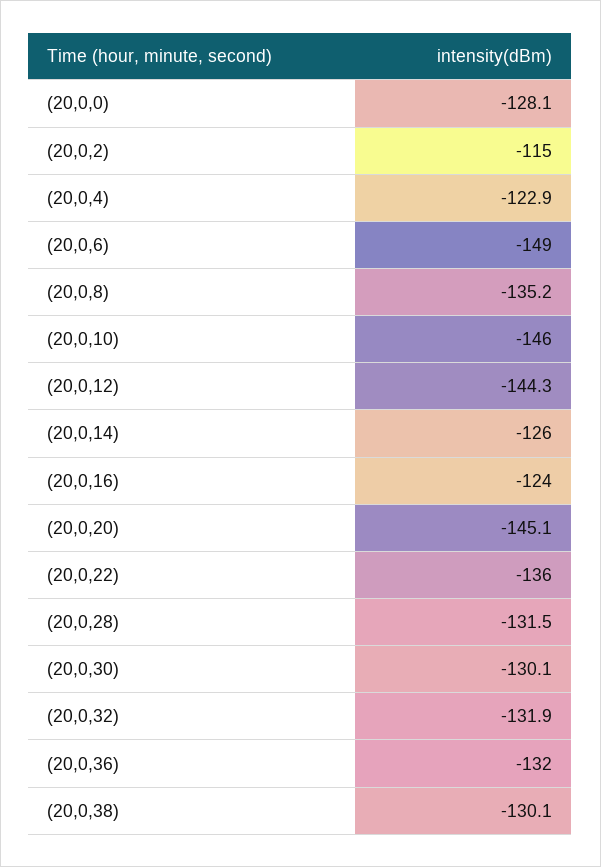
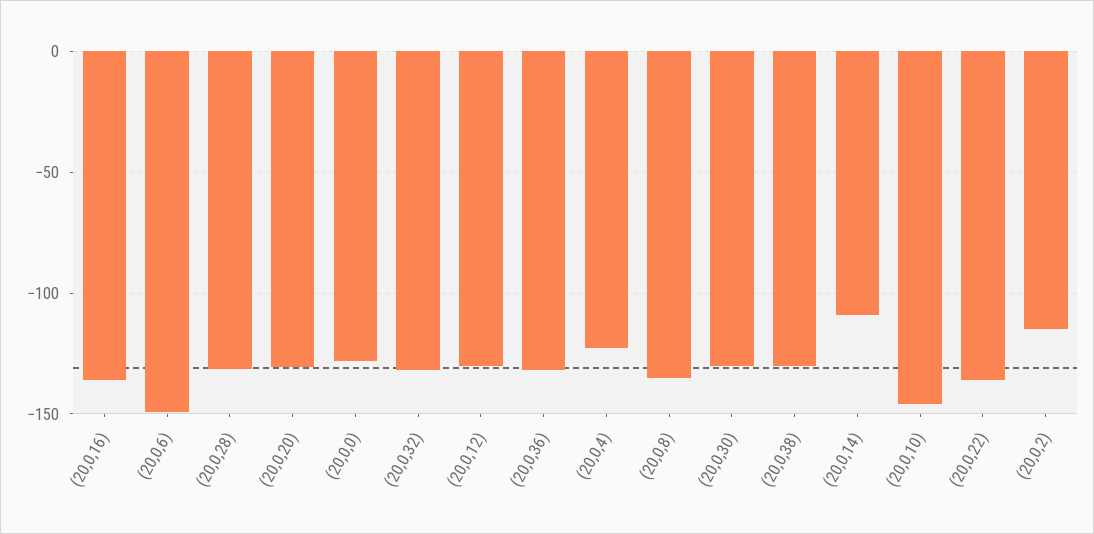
(20,0,12): -144.3 -> -130
(20,0,14): -126 -> -110
(20,0,16): -124 -> -135
(20,0,20): -145.1 -> -130

